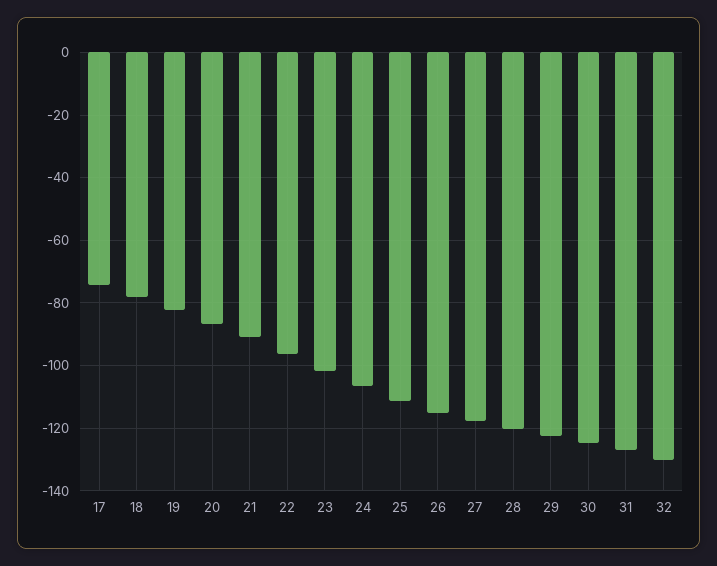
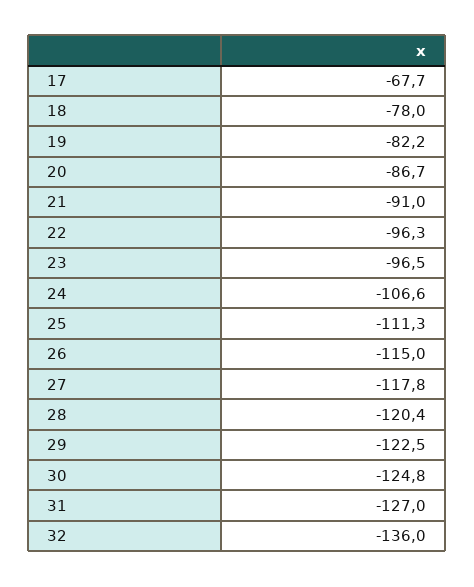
17: -74 -> -67.7
23: -102 -> -96.5
32: -130 -> -136

